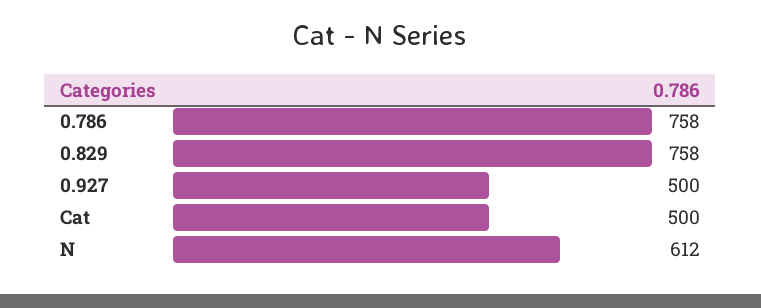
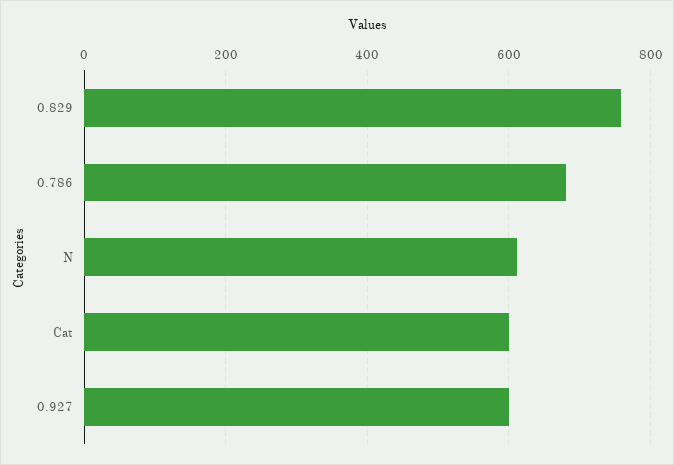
0.786: 758 -> 680
0.927: 500 -> 600
Cat: 500 -> 600

